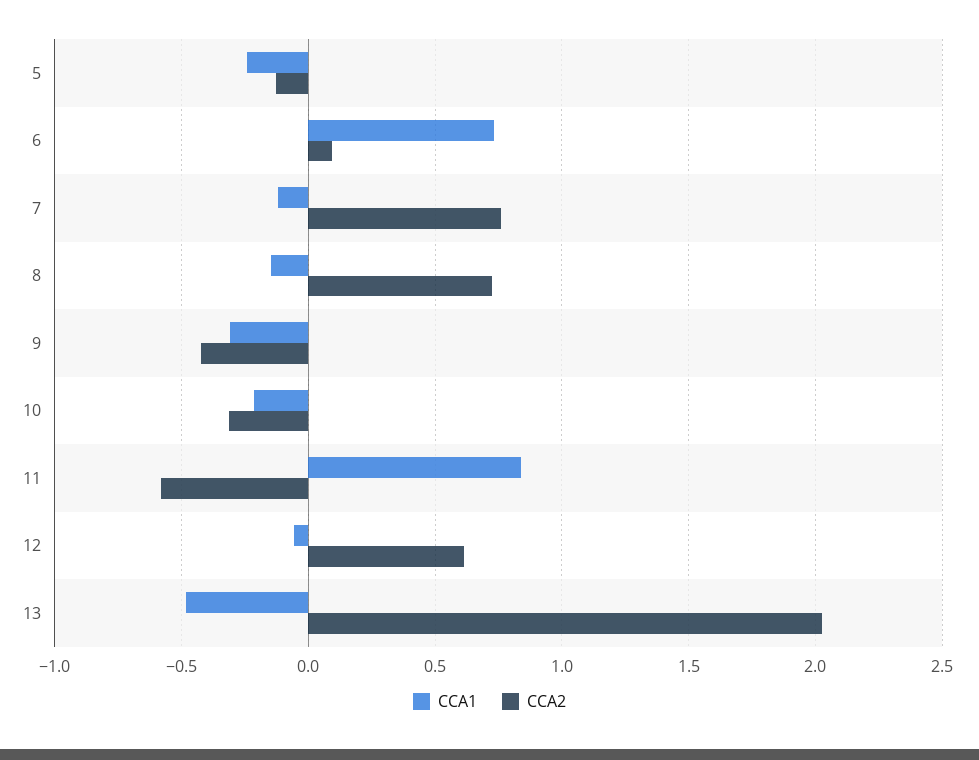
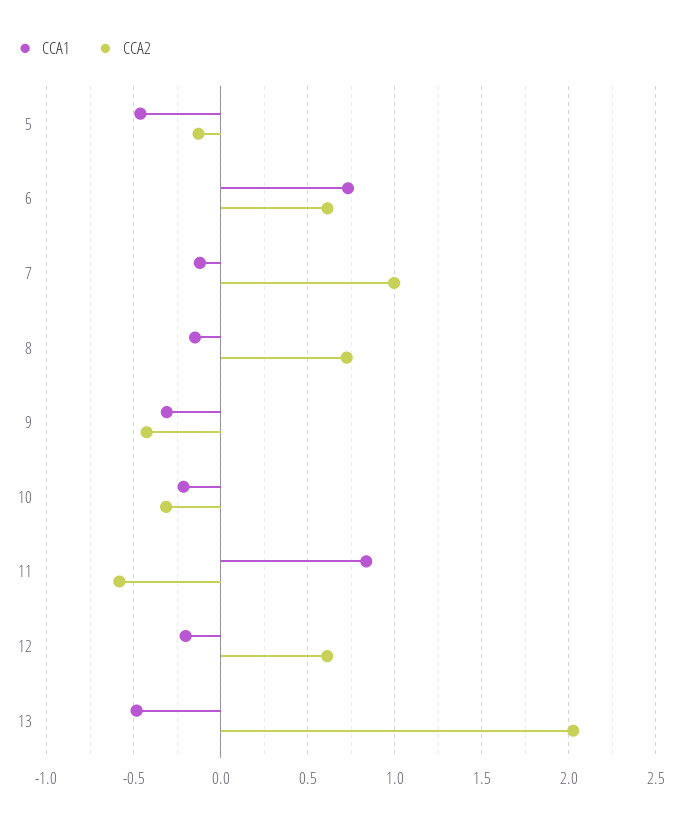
CCA1, 5: -0.25 -> -0.45
CCA2, 6: 0.1 -> 0.6
CCA2, 7: 0.75 -> 1
CCA1, 12: -0.05 -> -0.2

